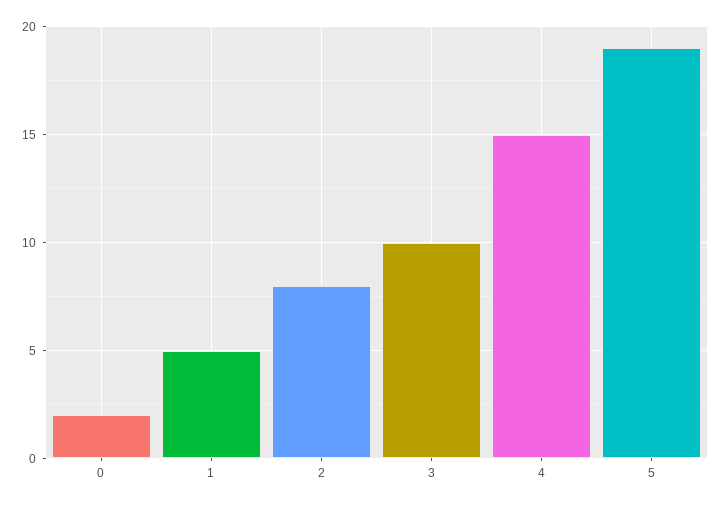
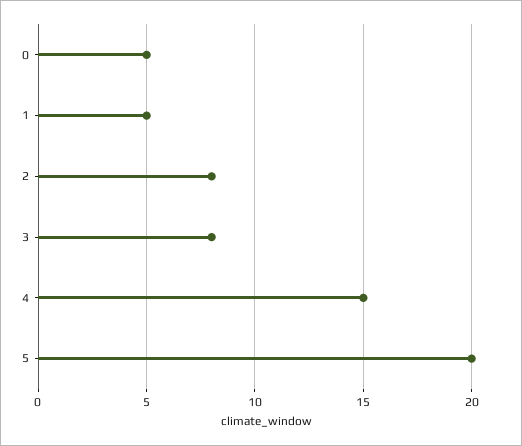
0: 2 -> 5
3: 10 -> 8
5: 19 -> 20

